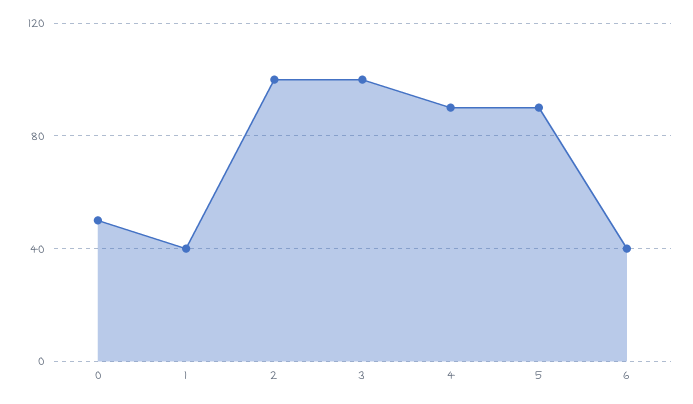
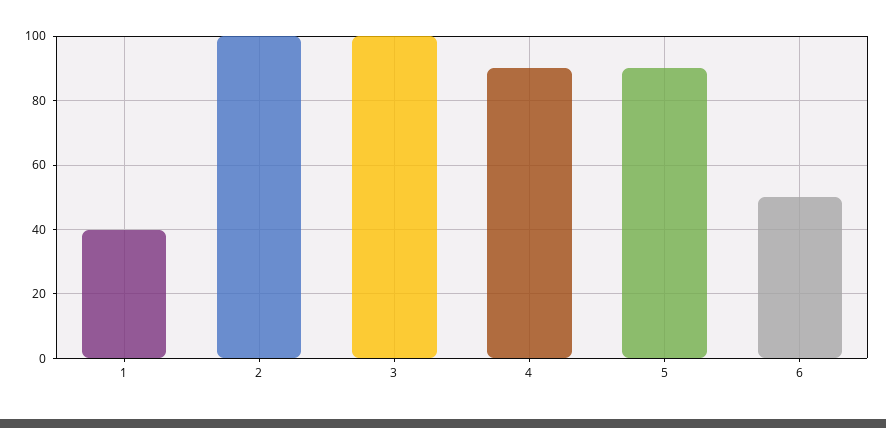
0: 50 -> none
6: 40 -> 50

